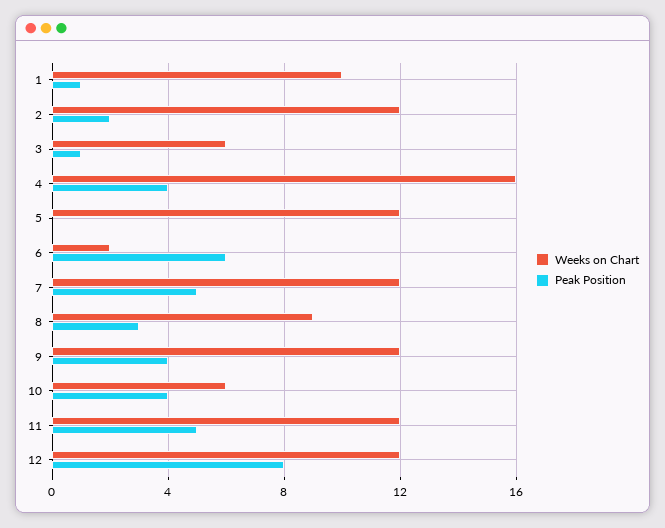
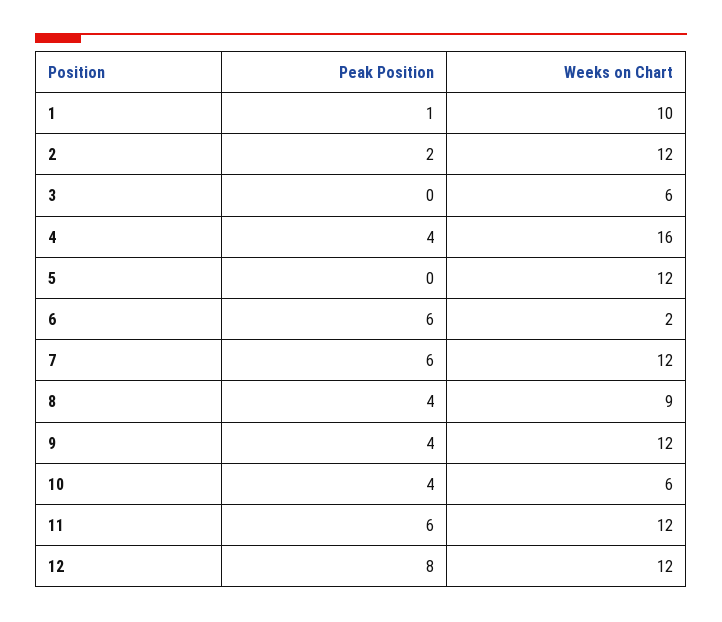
Peak Position, 3: 1 -> 0
Peak Position, 7: 5 -> 6
Peak Position, 8: 3 -> 4
Peak Position, 11: 5 -> 6

